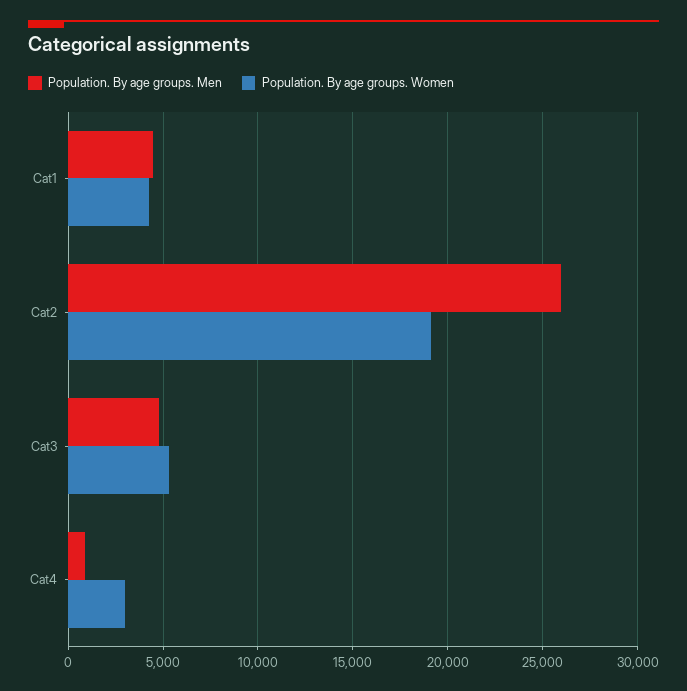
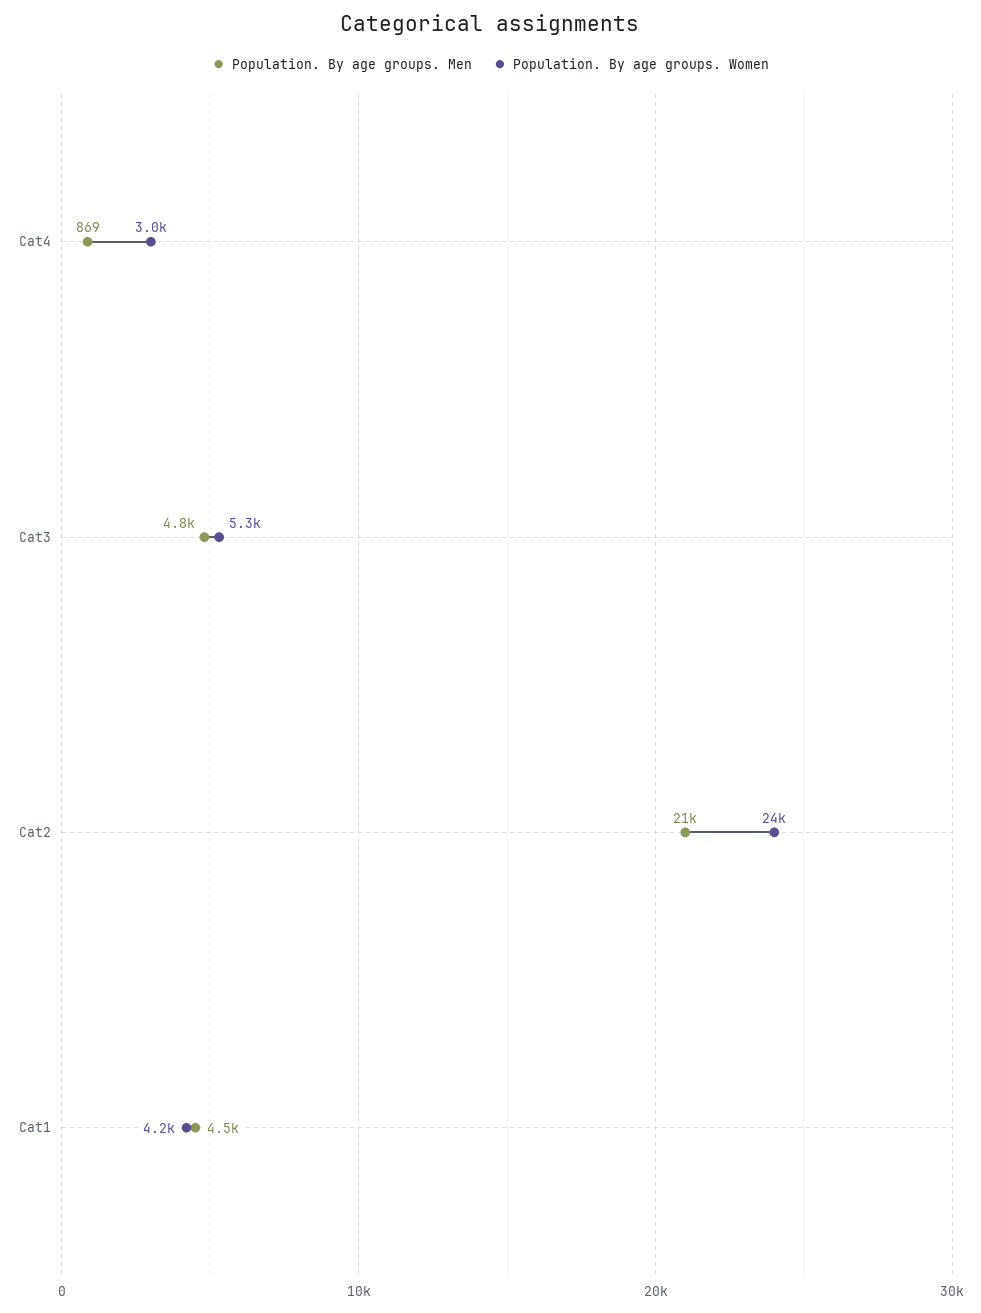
Population. By age groups. Men, Cat2: 26000 -> 21000
Population. By age groups. Women, Cat2: 19000 -> 24000

